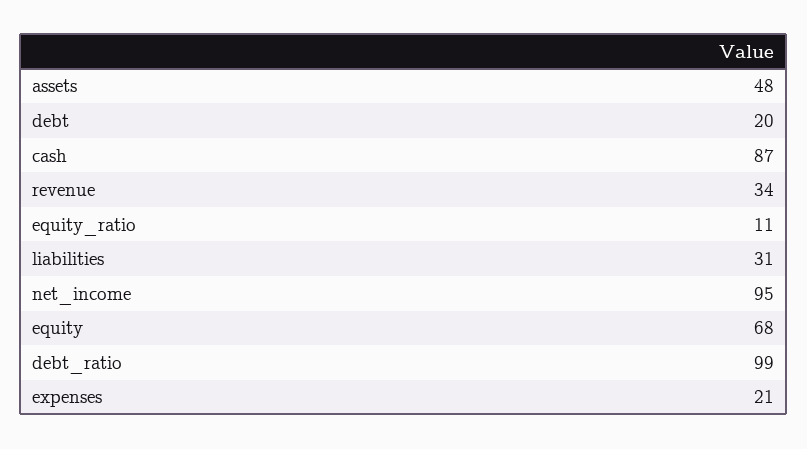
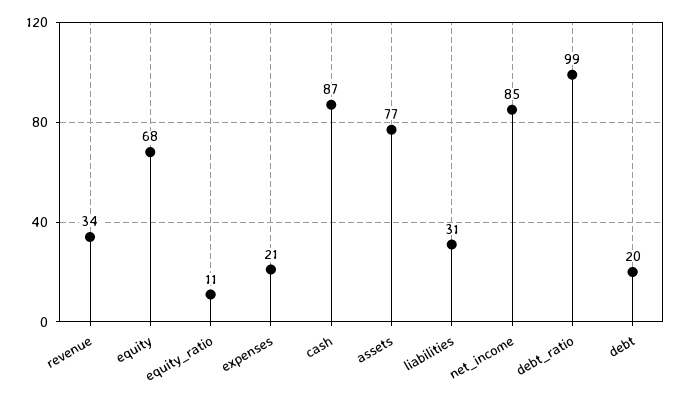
assets: 48 -> 77
net_income: 95 -> 85

